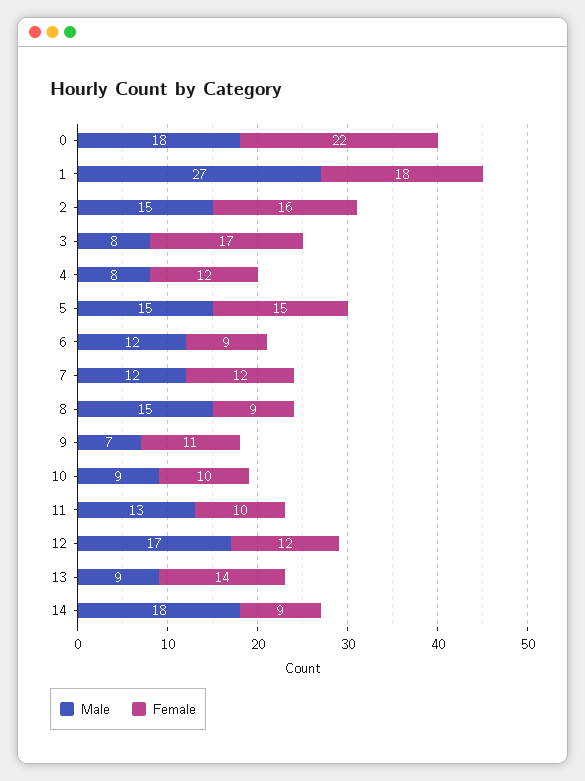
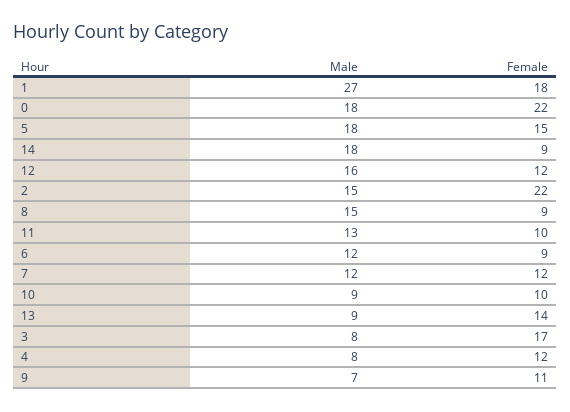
Female, 2: 16 -> 22
Male, 5: 15 -> 18
Male, 12: 17 -> 16

